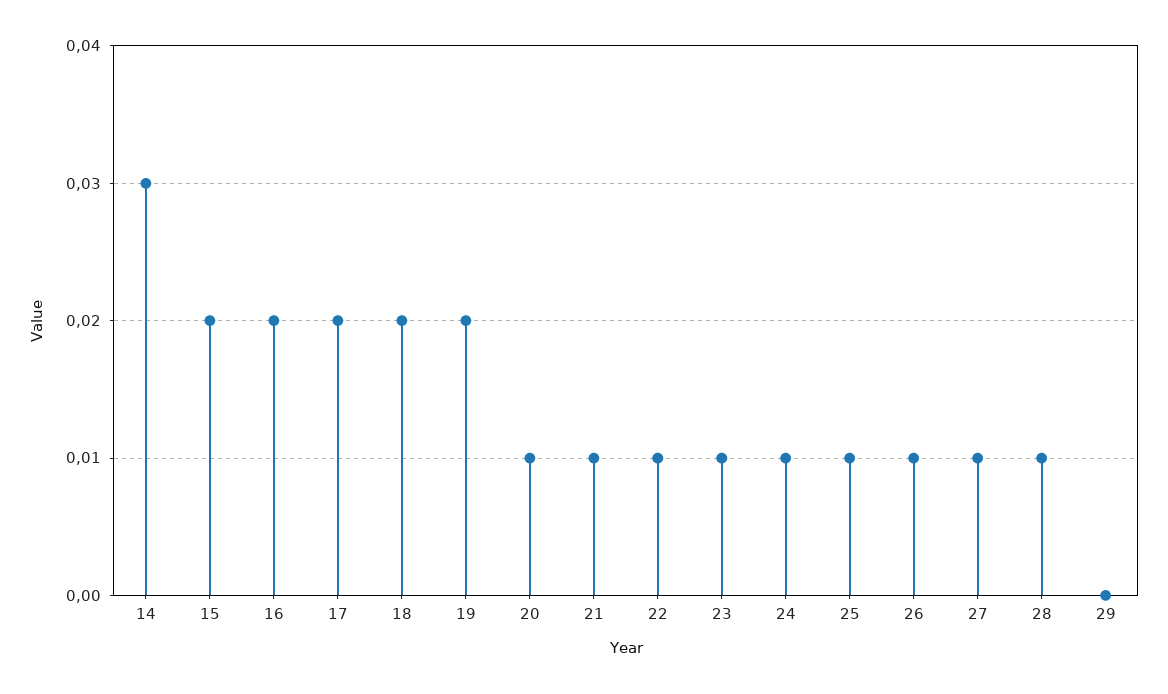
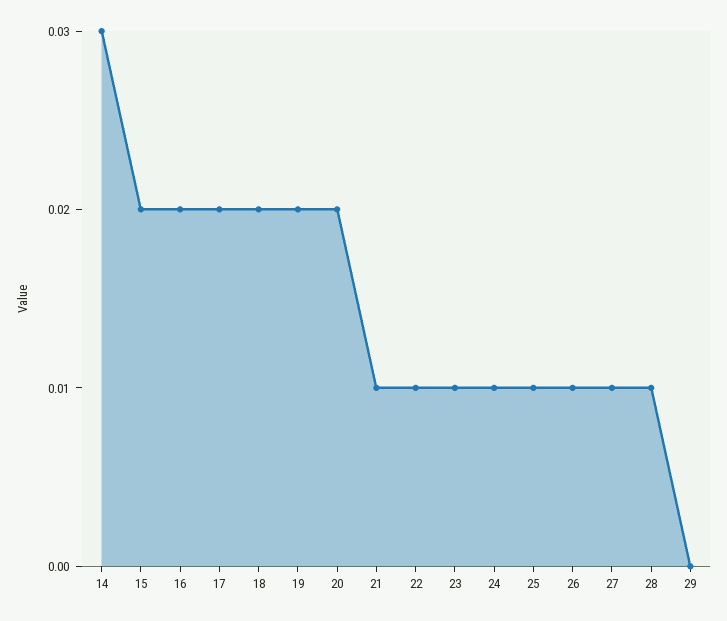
20: 0.01 -> 0.02

